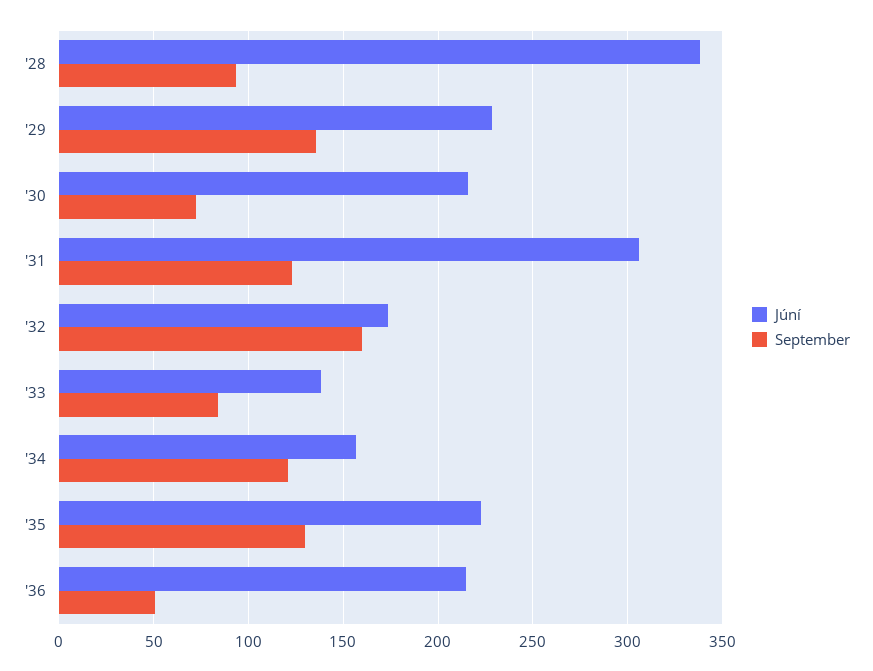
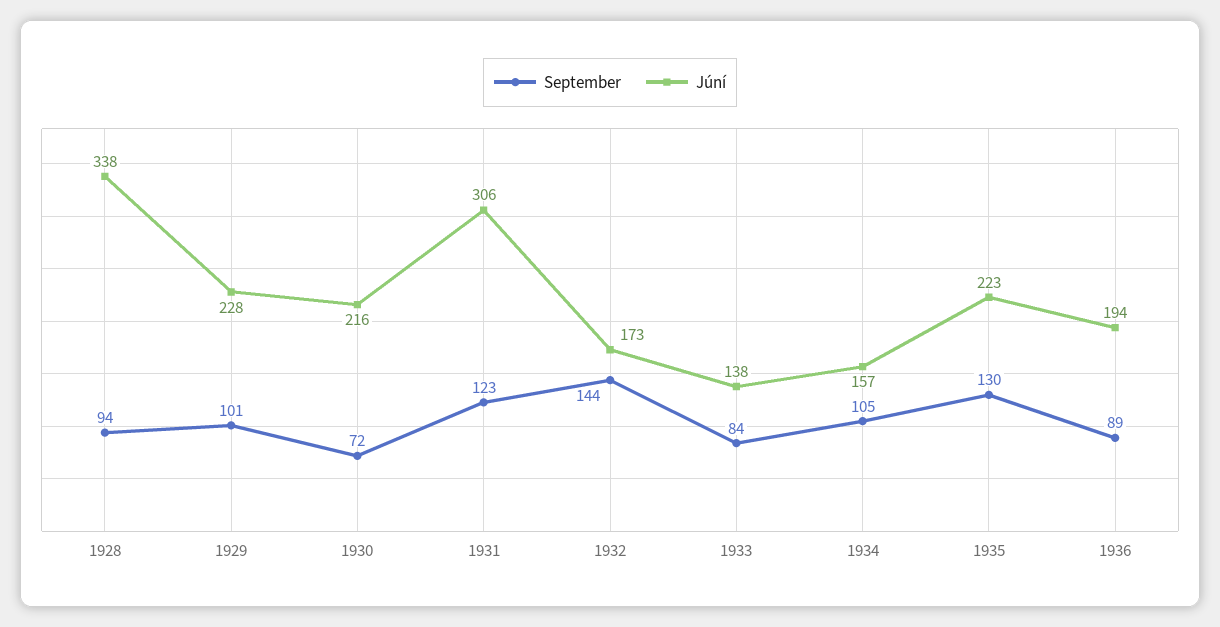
September, '29: 135 -> 101
September, '32: 160 -> 144
September, '34: 120 -> 105
Júní, '36: 215 -> 194
September, '36: 50 -> 89

